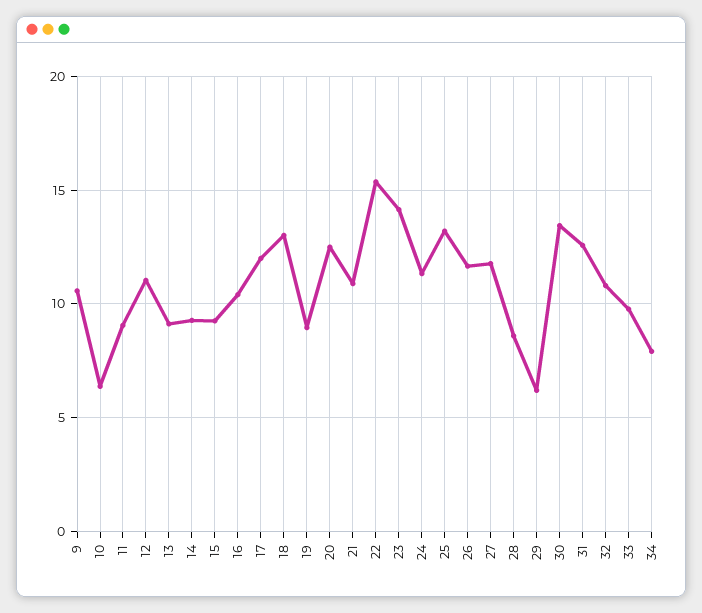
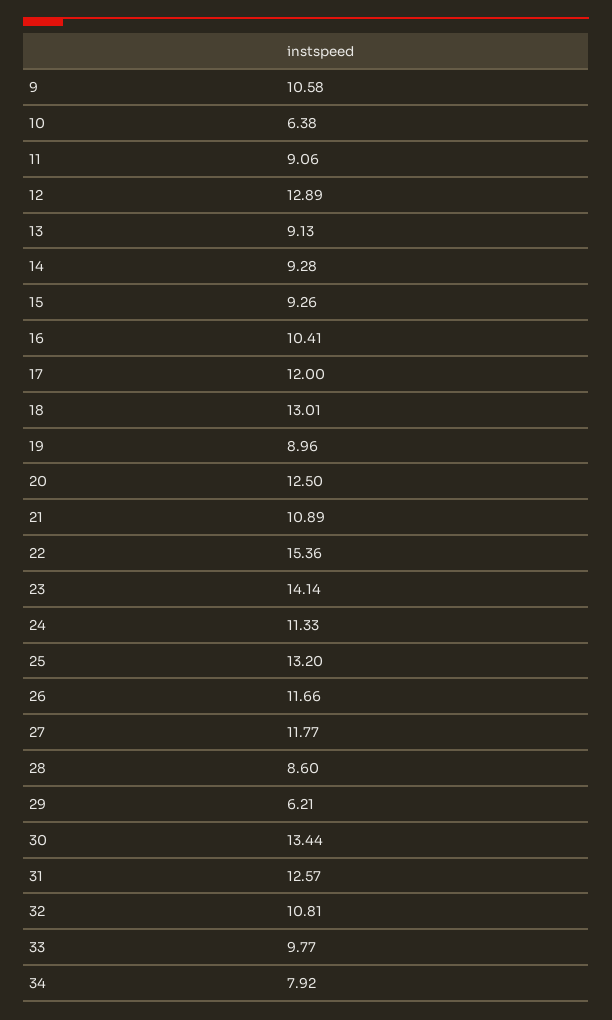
12: 11 -> 12.89

